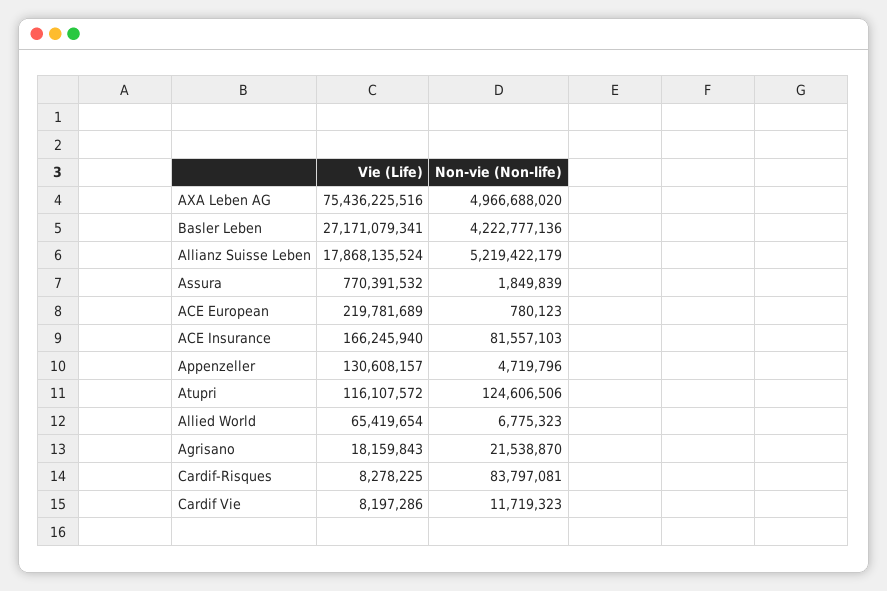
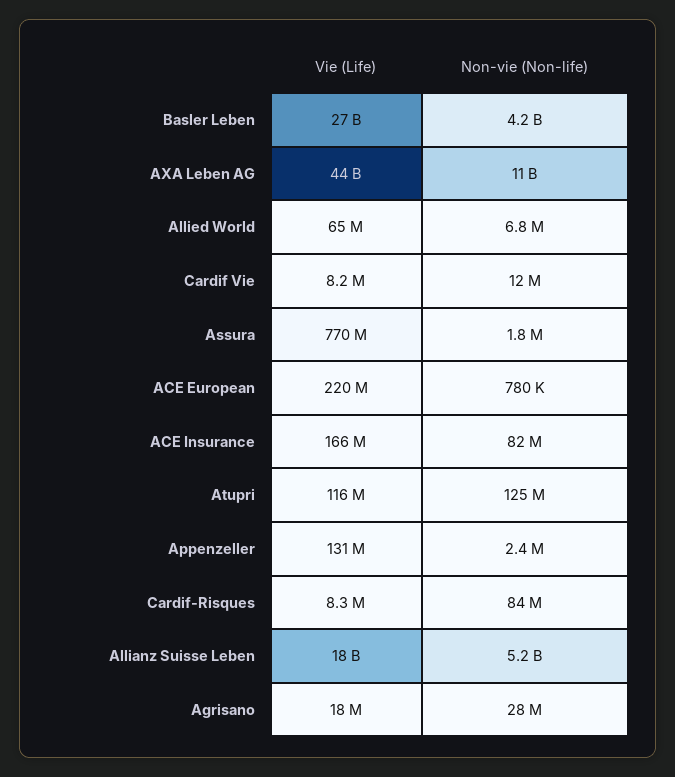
Vie (Life), AXA Leben AG: 75436225516 -> 44000000000
Non-vie (Non-life), AXA Leben AG: 4966688020 -> 11000000000
Non-vie (Non-life), Appenzeller: 4719796 -> 2400000
Non-vie (Non-life), Agrisano: 21538870 -> 28000000

